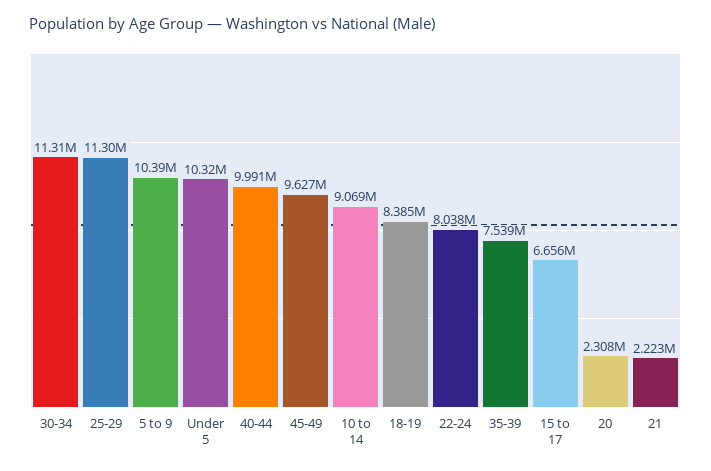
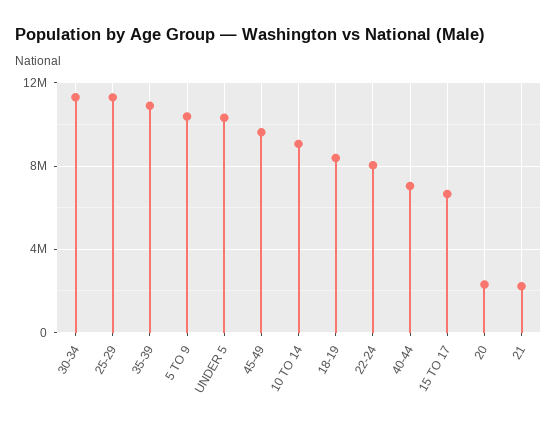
40-44: 9991000 -> 7000000
35-39: 7539000 -> 11000000

